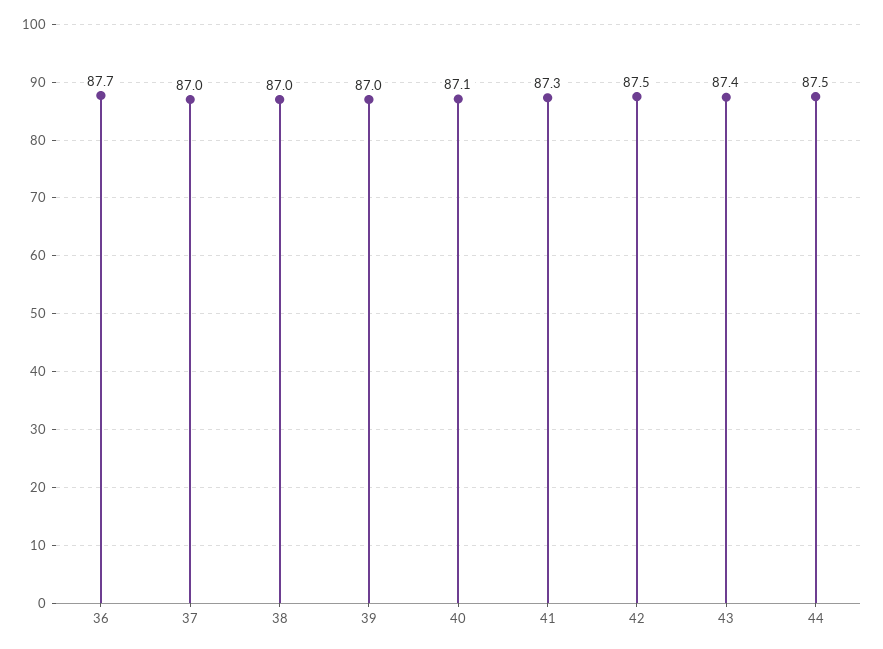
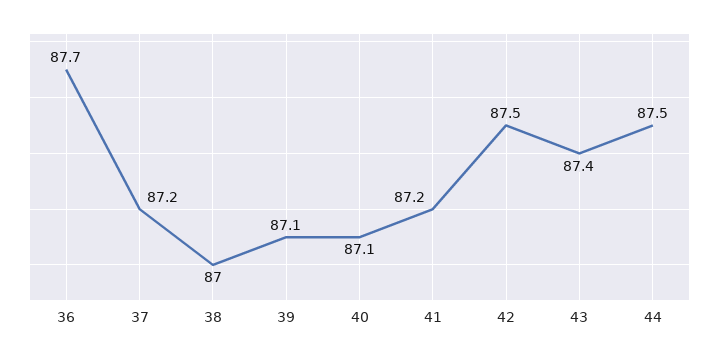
37: 87 -> 87.2
39: 87 -> 87.1
41: 87.3 -> 87.2

